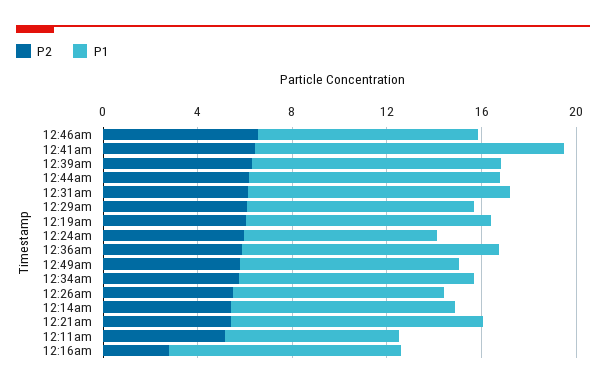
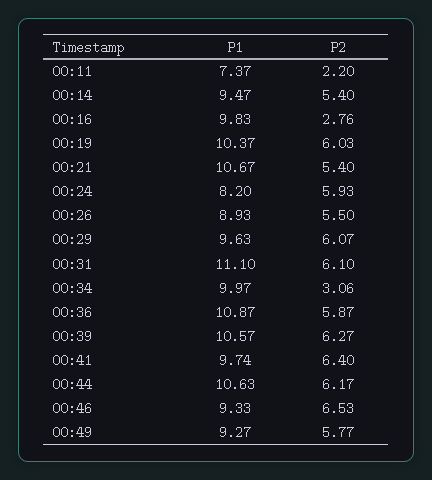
P1, 12:41am: 13 -> 9.74
P2, 12:34am: 6 -> 3.06
P2, 12:11am: 5 -> 2.2

